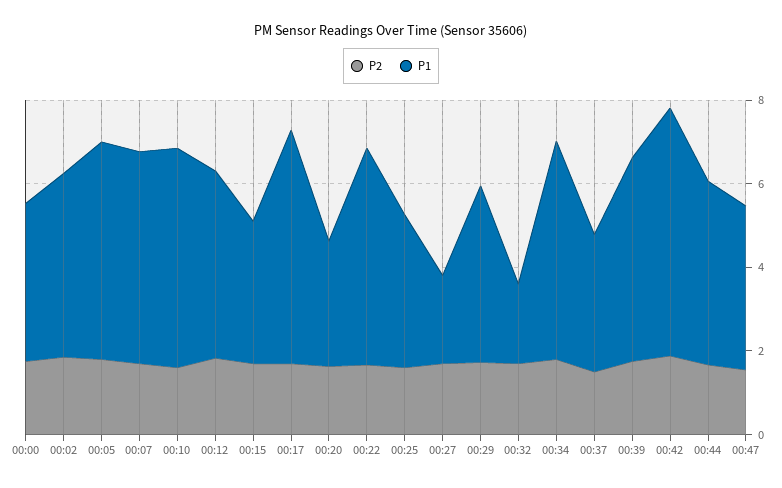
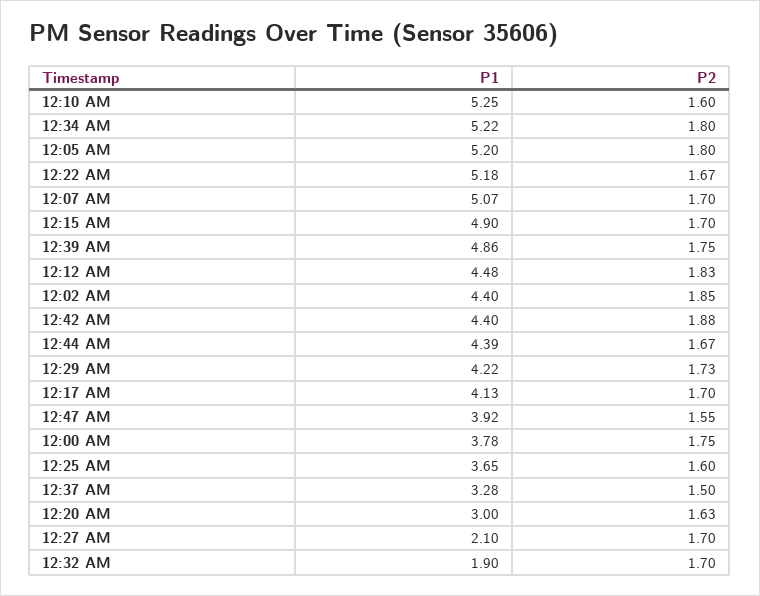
P1, 00:15: 3.5 -> 4.9
P1, 00:17: 5.5 -> 4.13
P1, 00:42: 6 -> 4.4

